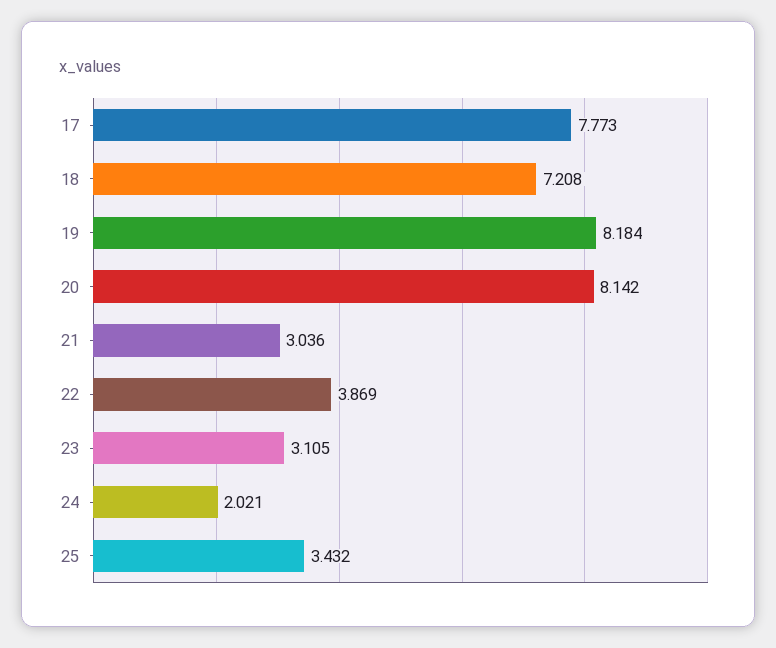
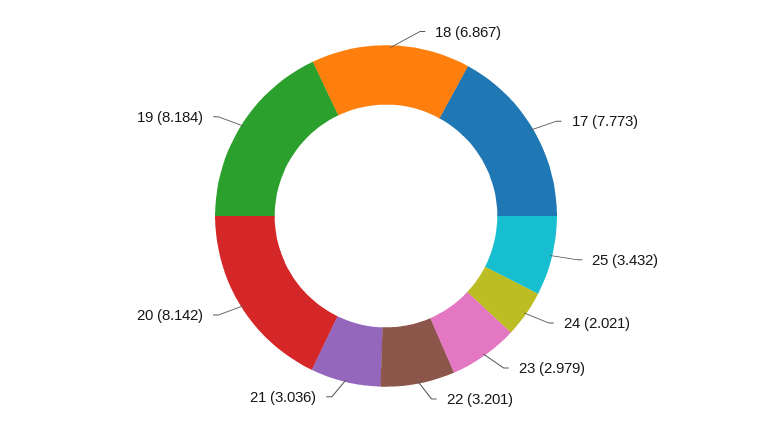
18: 7.208 -> 6.867
22: 3.869 -> 3.201
23: 3.105 -> 2.979

